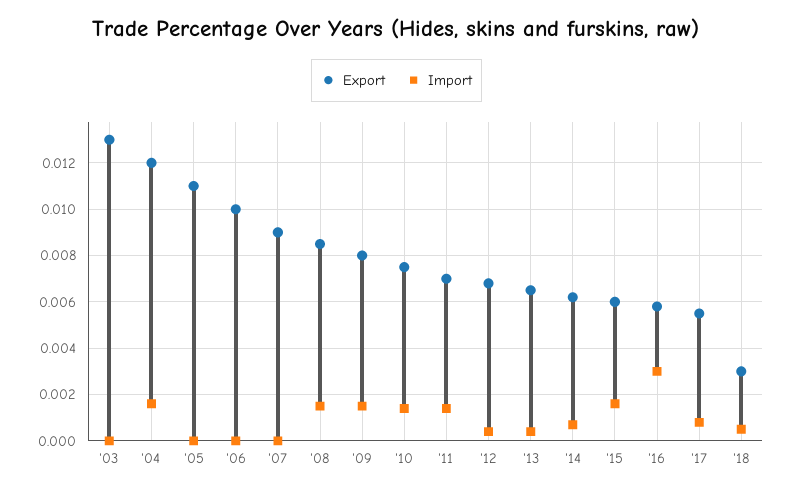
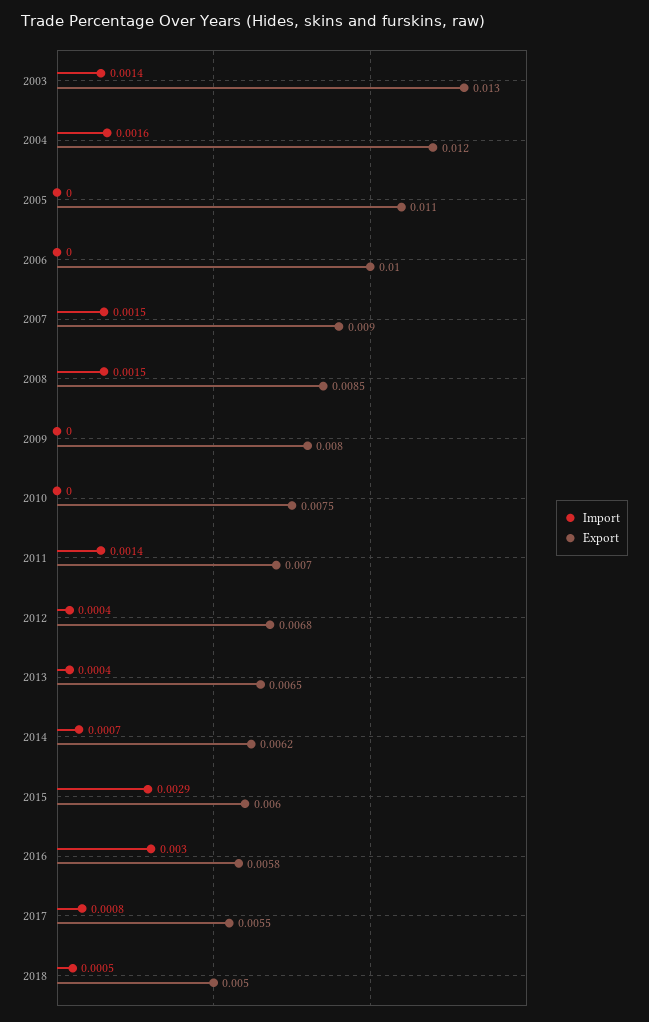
Import, '03: 0 -> 0.0014
Import, '07: 0 -> 0.0015
Import, '09: 0.0015 -> 0
Import, '10: 0.0015 -> 0
Import, '15: 0.0015 -> 0.0029
Export, '18: 0.003 -> 0.005

